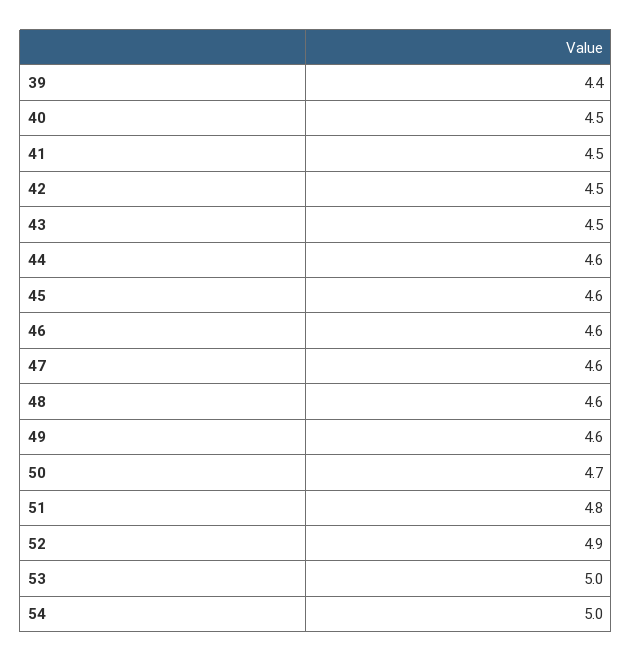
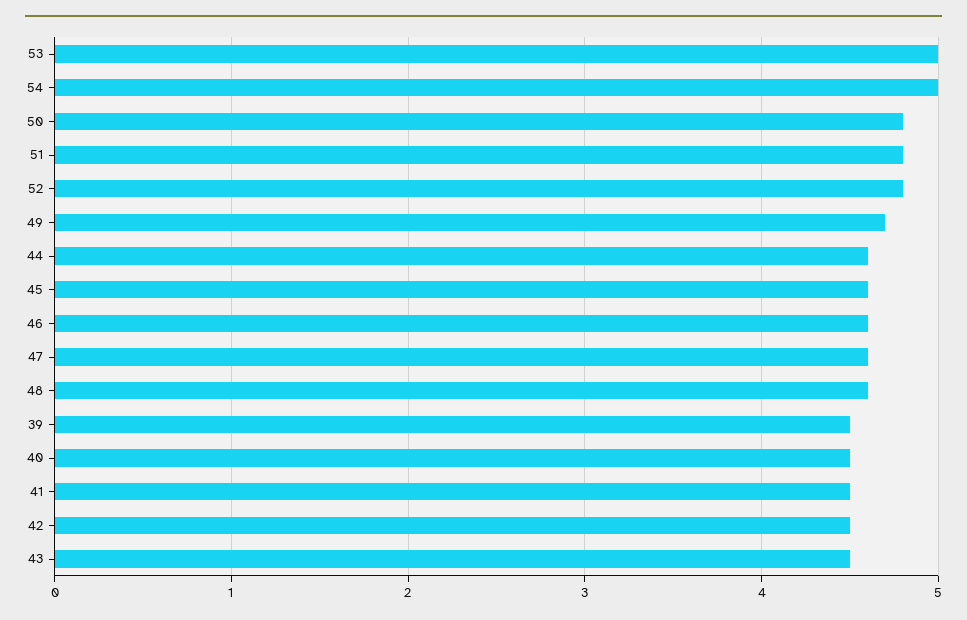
39: 4.4 -> 4.5
49: 4.6 -> 4.7
50: 4.7 -> 4.8
52: 4.9 -> 4.8

